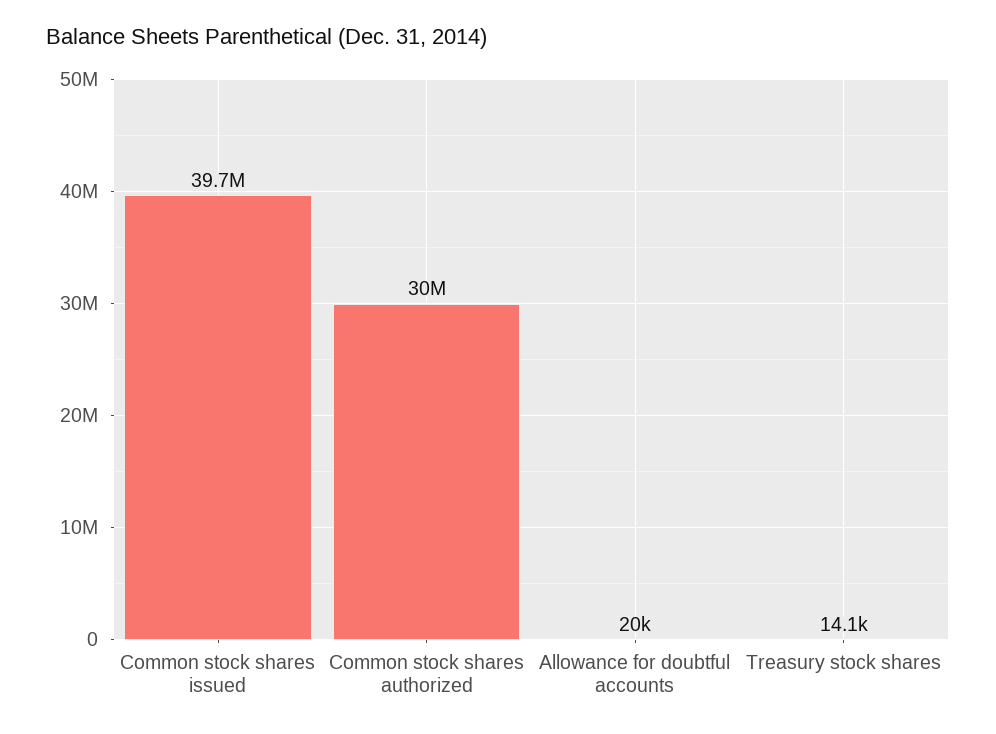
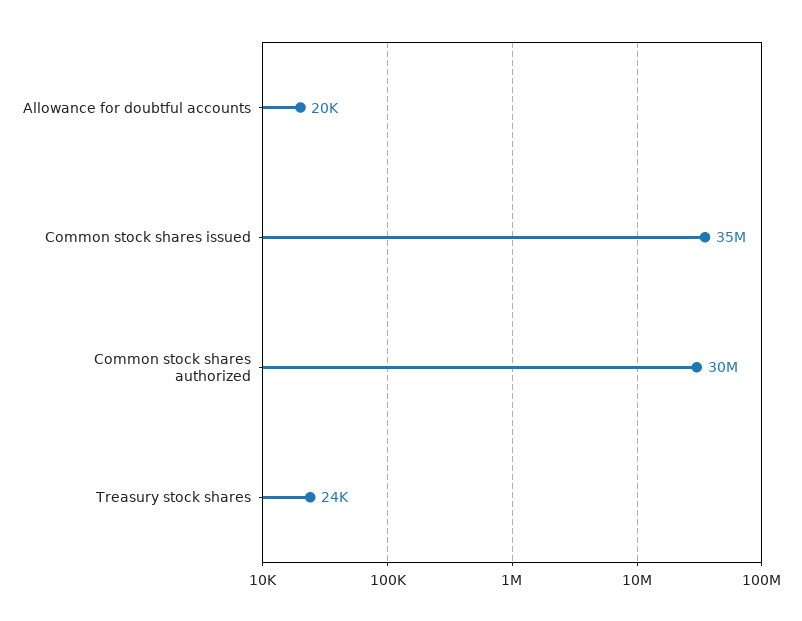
Common stock shares issued: 39700000 -> 35000000
Treasury stock shares: 14100 -> 24000

